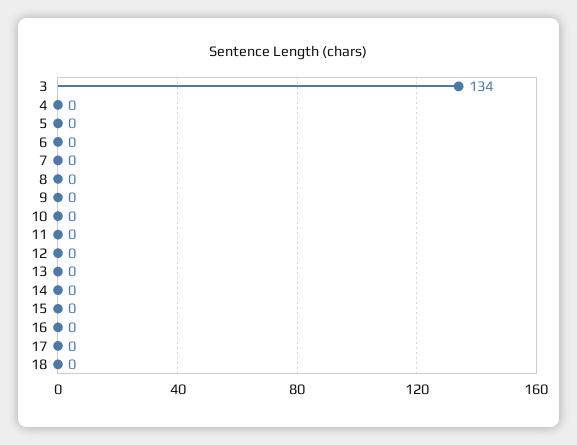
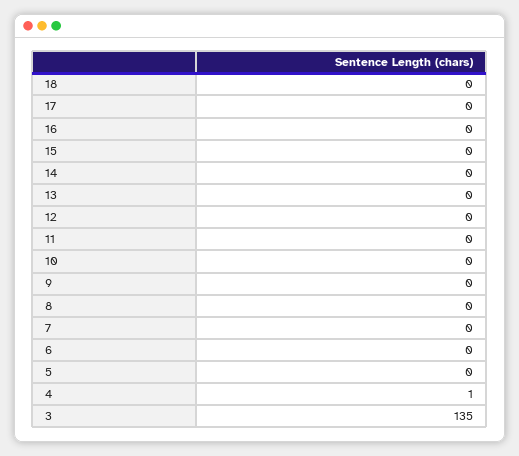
3: 134 -> 135
4: 0 -> 1

